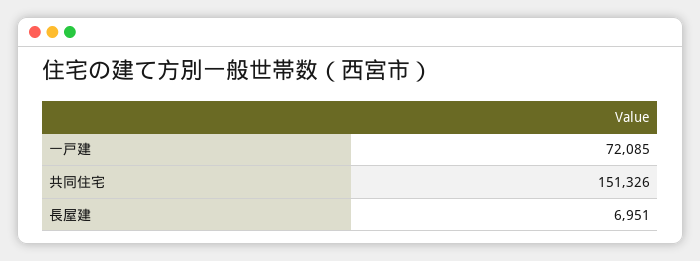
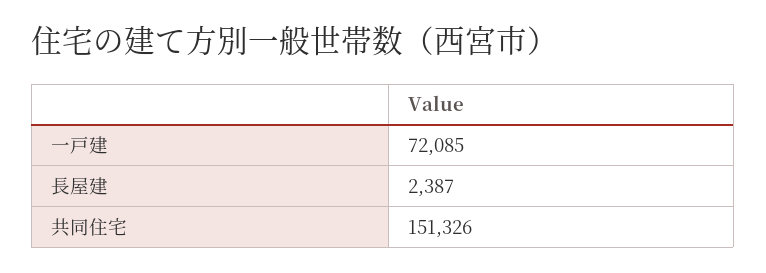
長屋建: 6951 -> 2387

